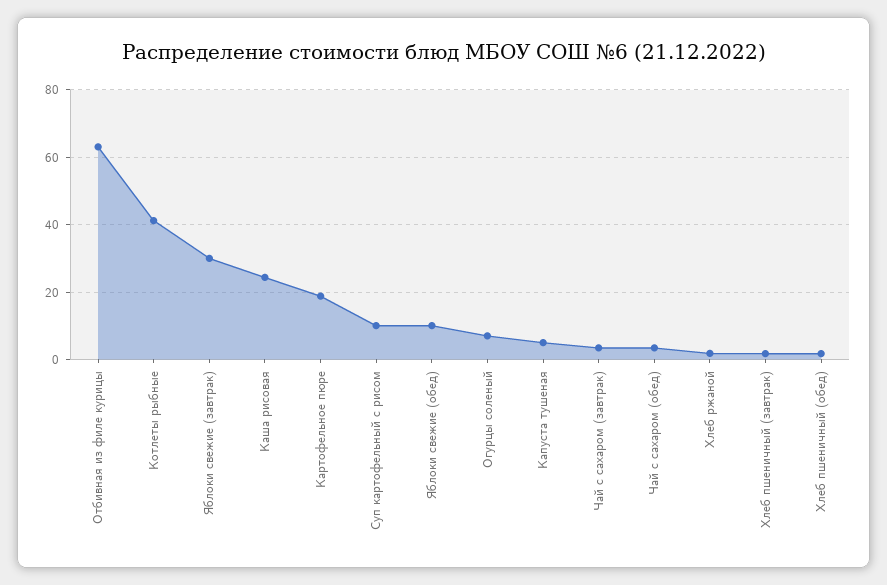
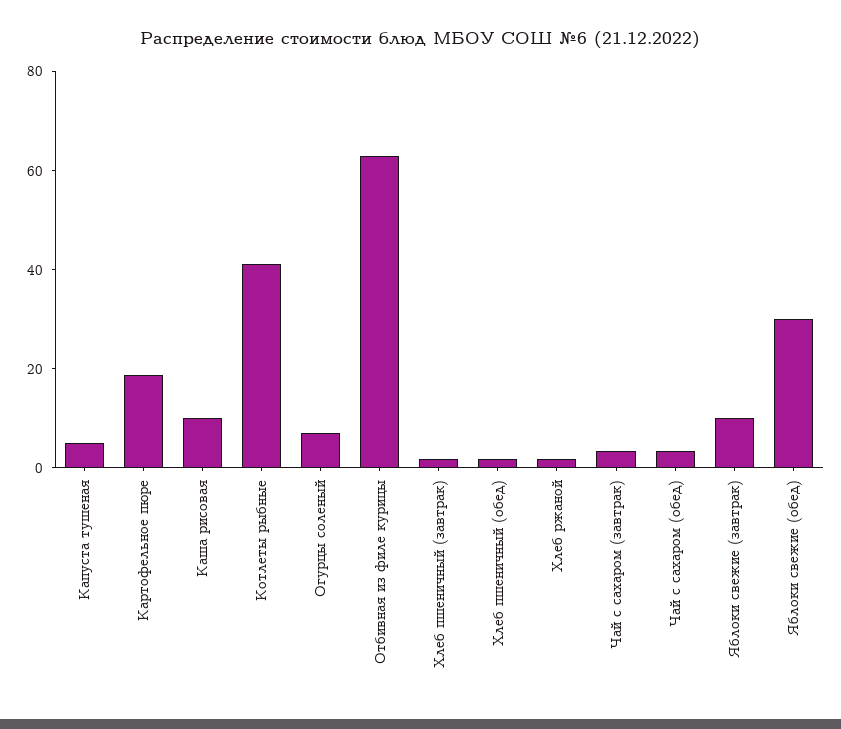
Яблоки свежие (завтрак): 30 -> 10
Каша рисовая: 24 -> 10
Суп картофельный с рисом: 10 -> none
Яблоки свежие (обед): 10 -> 30

